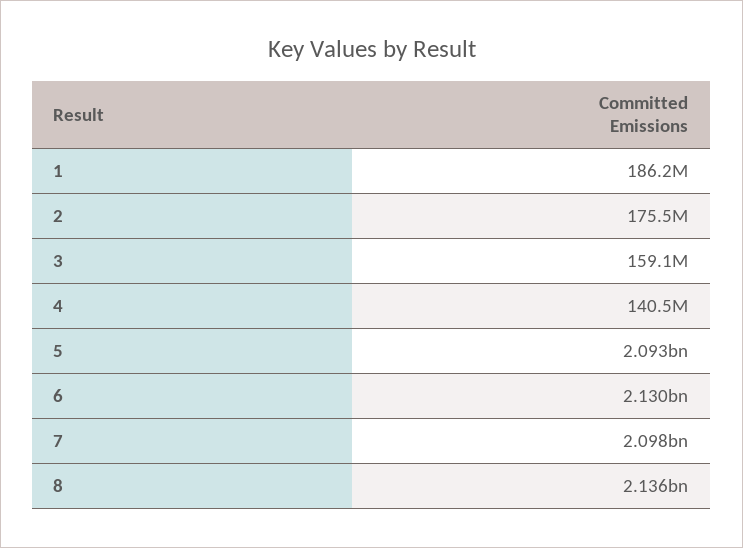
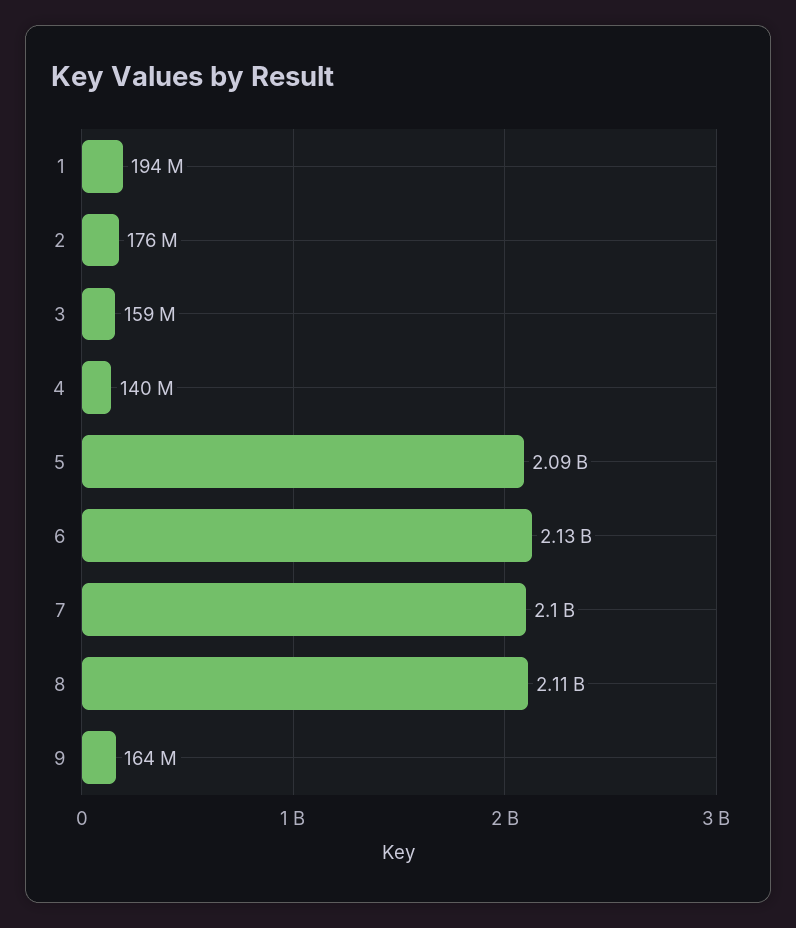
1: 186200000 -> 194000000
8: 2136000000 -> 2110000000
9: none -> 164000000

